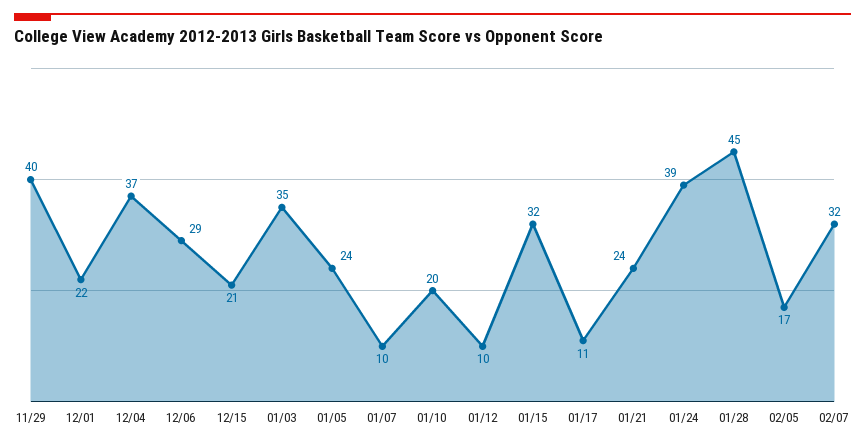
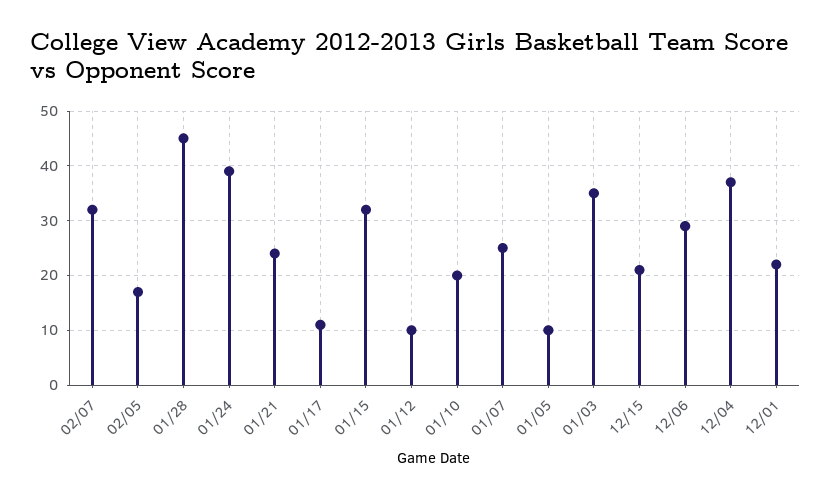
11/29: 40 -> none
01/05: 24 -> 10
01/07: 10 -> 25

